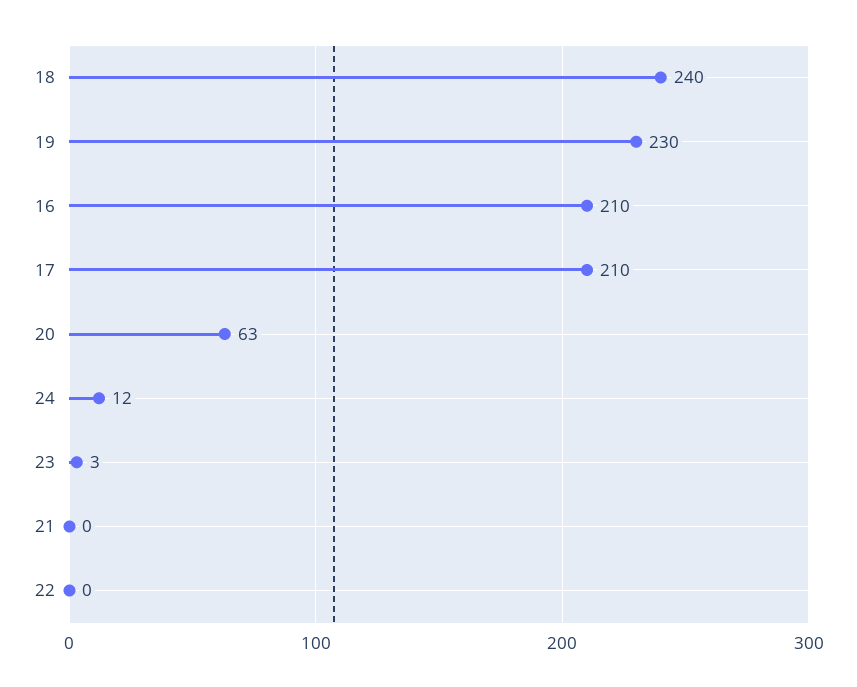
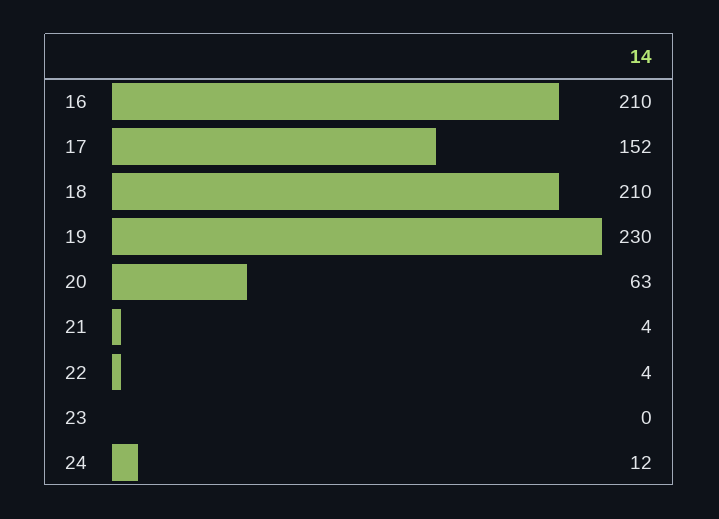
18: 240 -> 210
17: 210 -> 152
23: 3 -> 0
21: 0 -> 4
22: 0 -> 4

